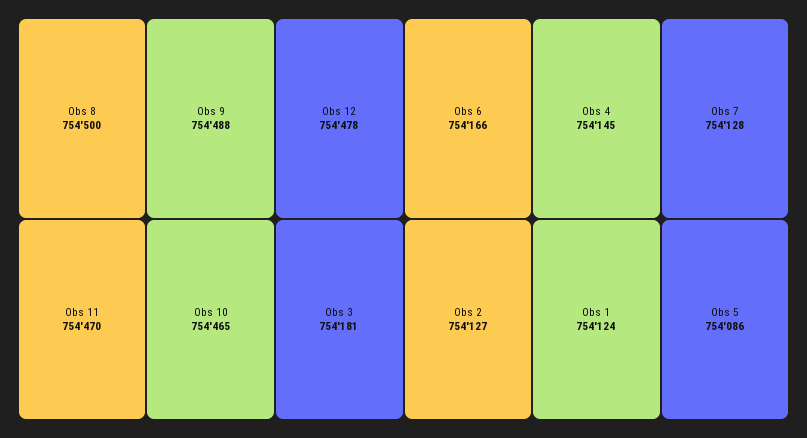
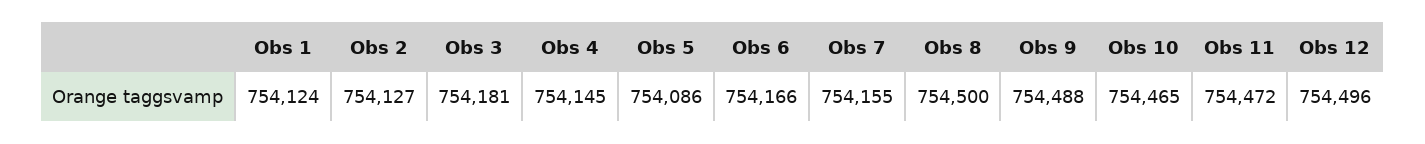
Obs 12: 754478 -> 754496
Obs 11: 754470 -> 754472
Obs 7: 754128 -> 754155

